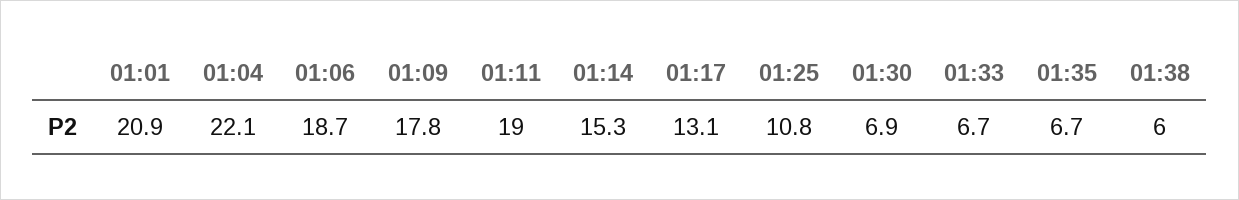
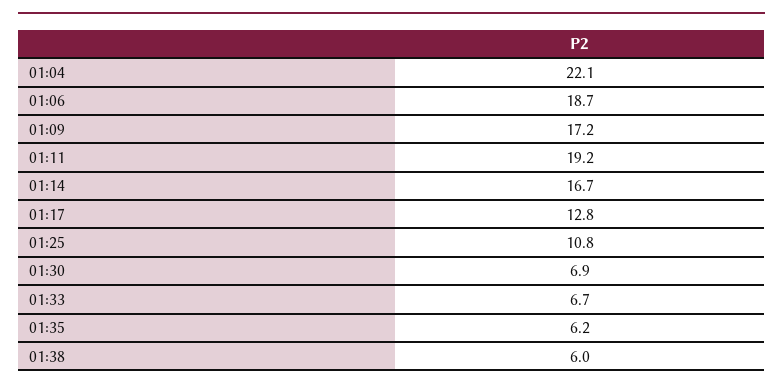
01:01: 20.9 -> none
01:09: 17.8 -> 17.2
01:11: 19 -> 19.2
01:14: 15.3 -> 16.7
01:17: 13.1 -> 12.8
01:35: 6.7 -> 6.2

